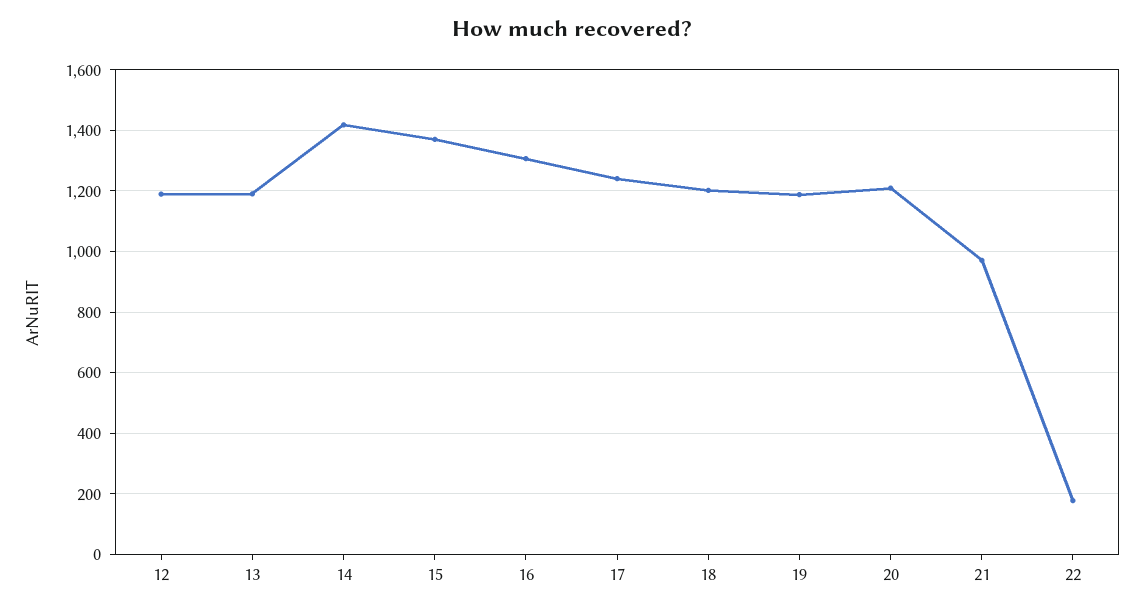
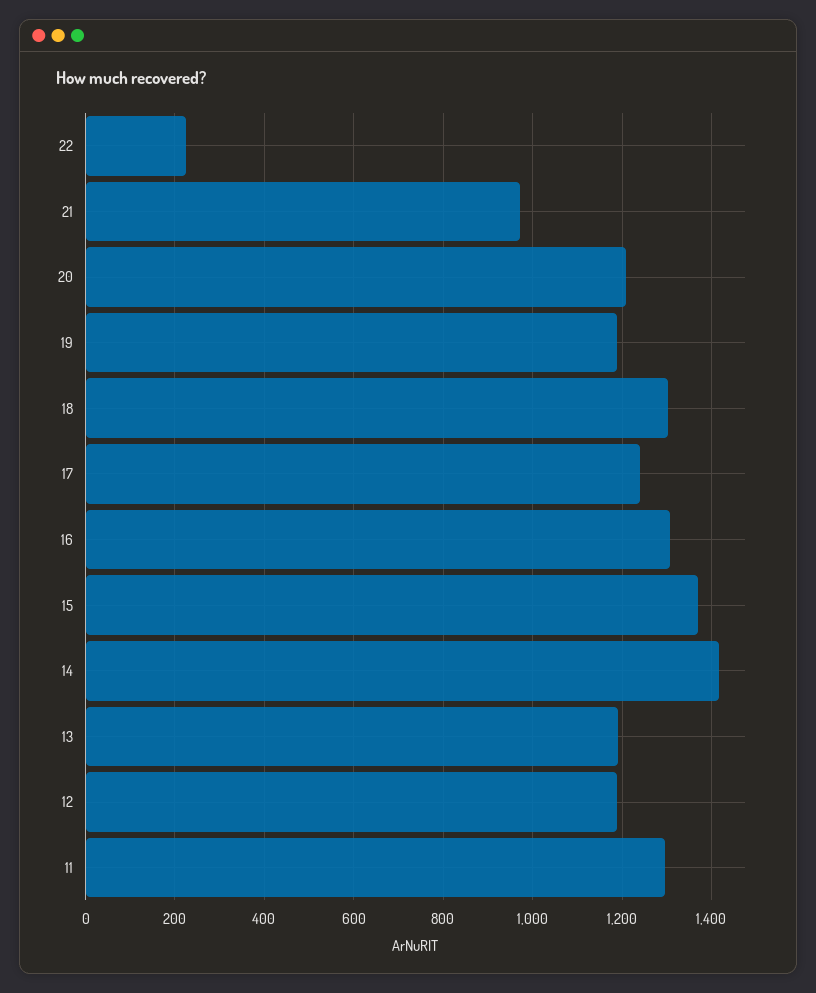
18: 1200 -> 1300
22: 180 -> 220
11: none -> 1300

